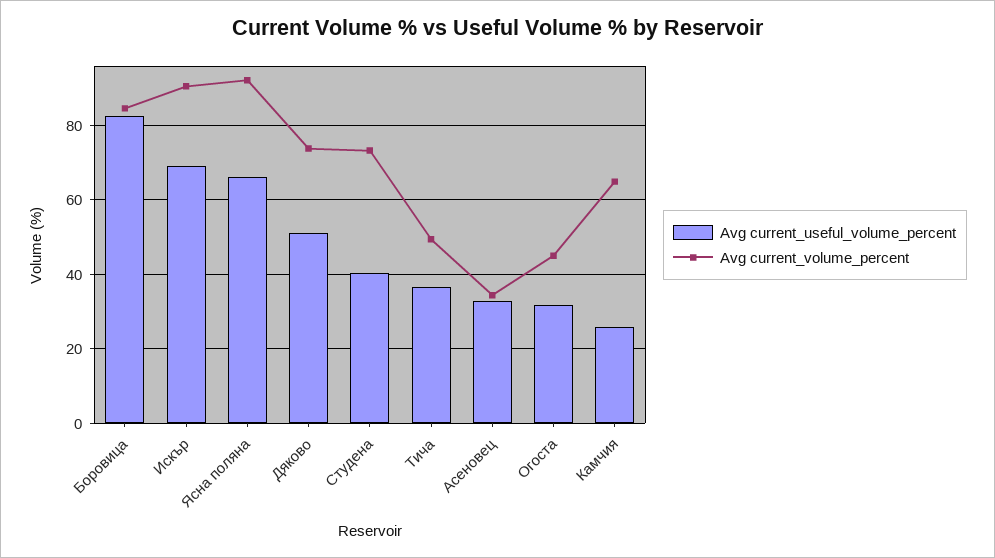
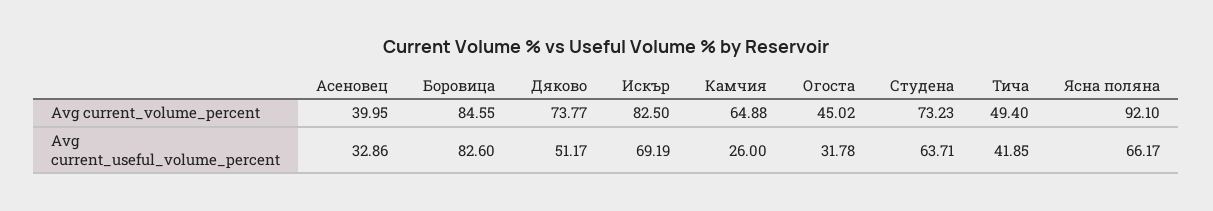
Avg current_volume_percent, Искър: 90 -> 82.5
Avg current_useful_volume_percent, Студена: 40 -> 63.71
Avg current_useful_volume_percent, Тича: 36 -> 41.85
Avg current_volume_percent, Асеновец: 34 -> 39.95

